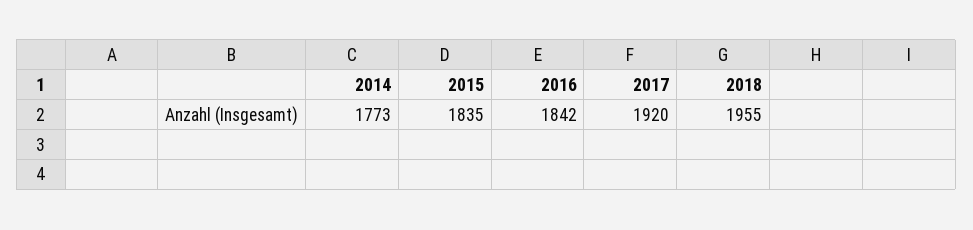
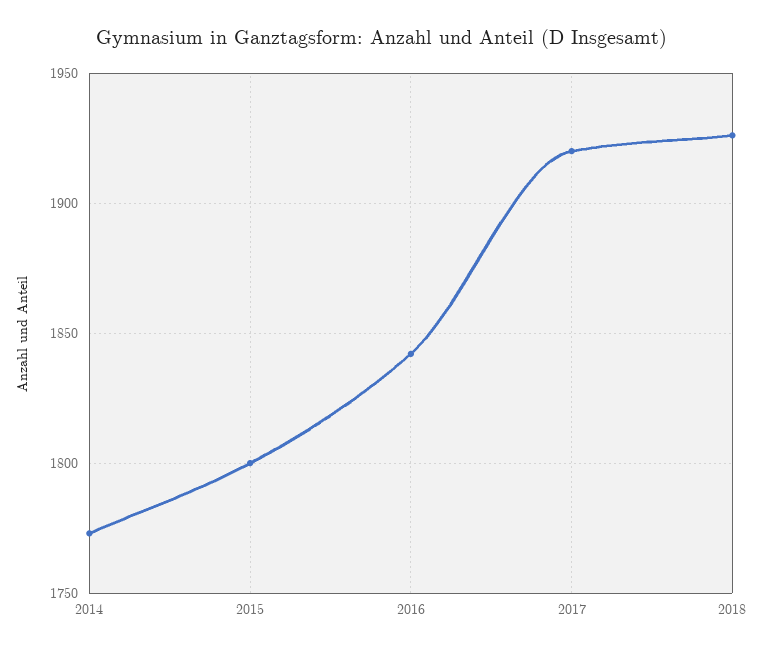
2015: 1835 -> 1800
2018: 1955 -> 1925

